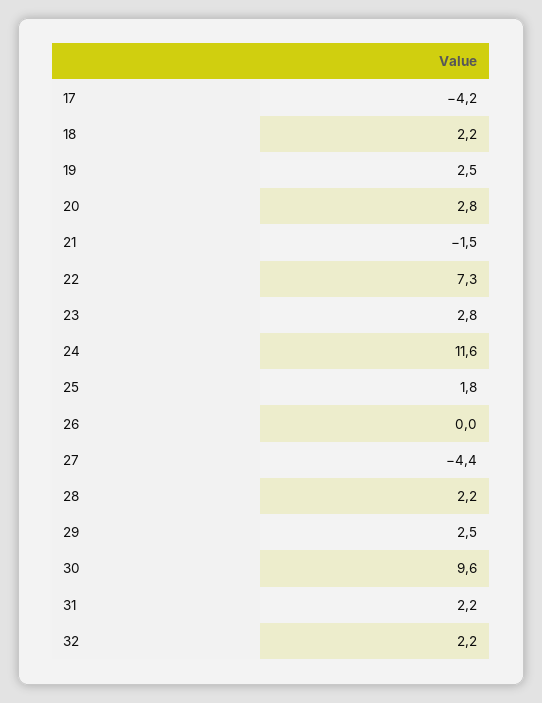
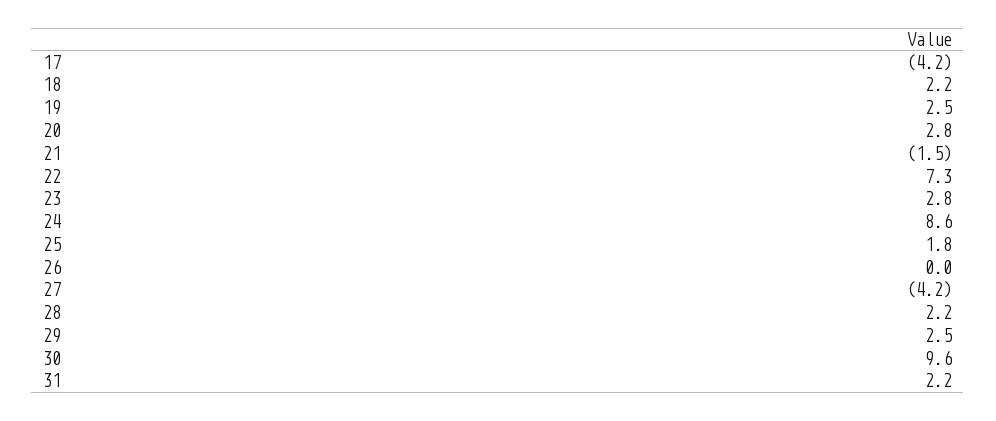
24: 11.6 -> 8.6
27: -4.4 -> -4.2
32: 2.2 -> none

